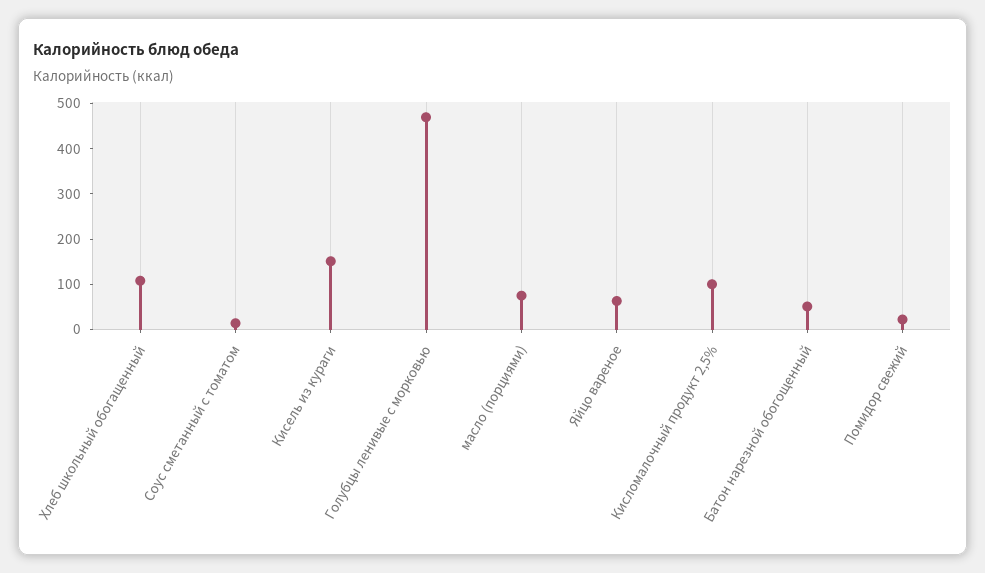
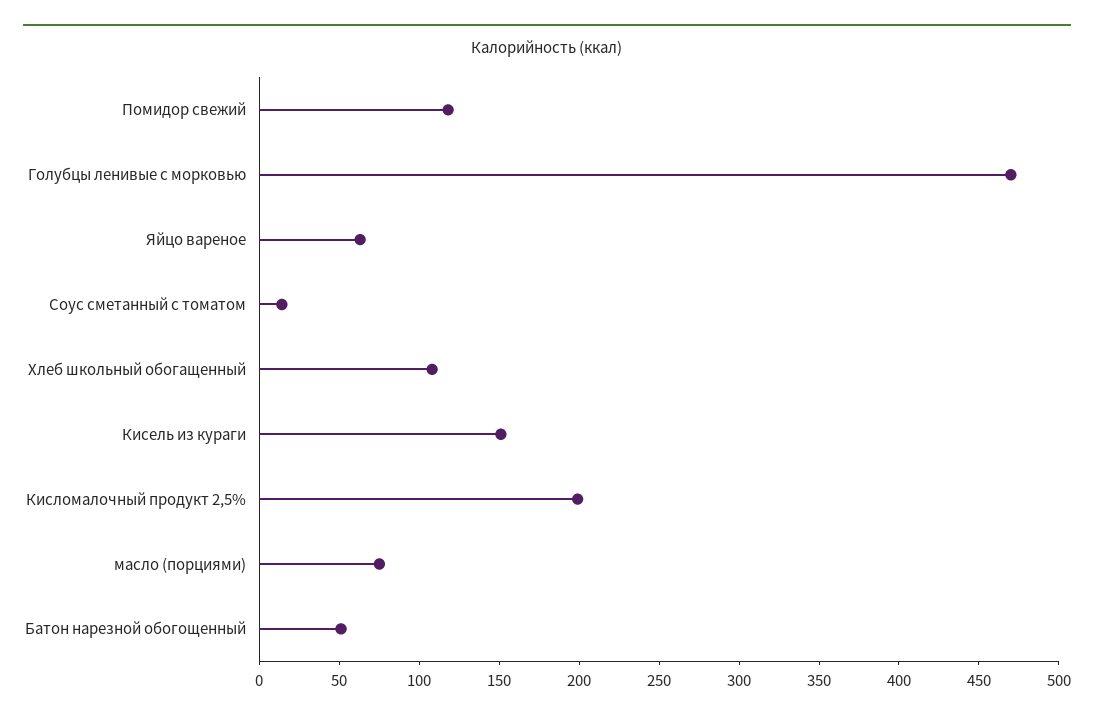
Кисломалочный продукт 2,5%: 100 -> 200
Помидор свежий: 20 -> 120

